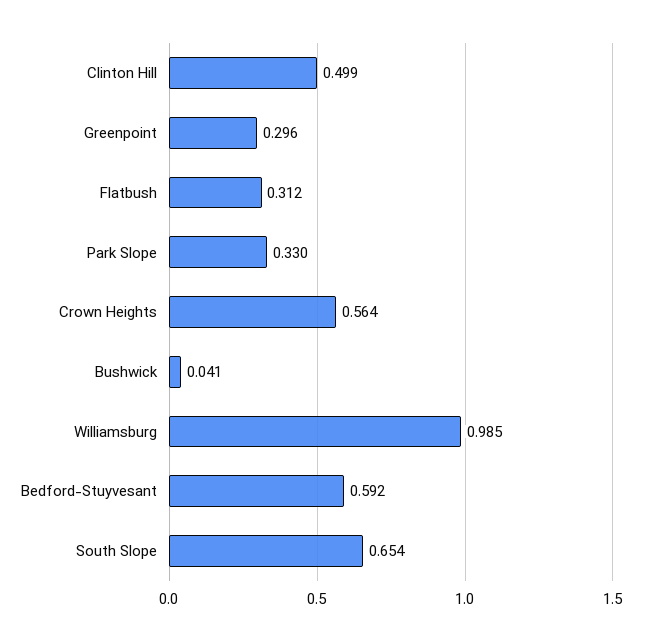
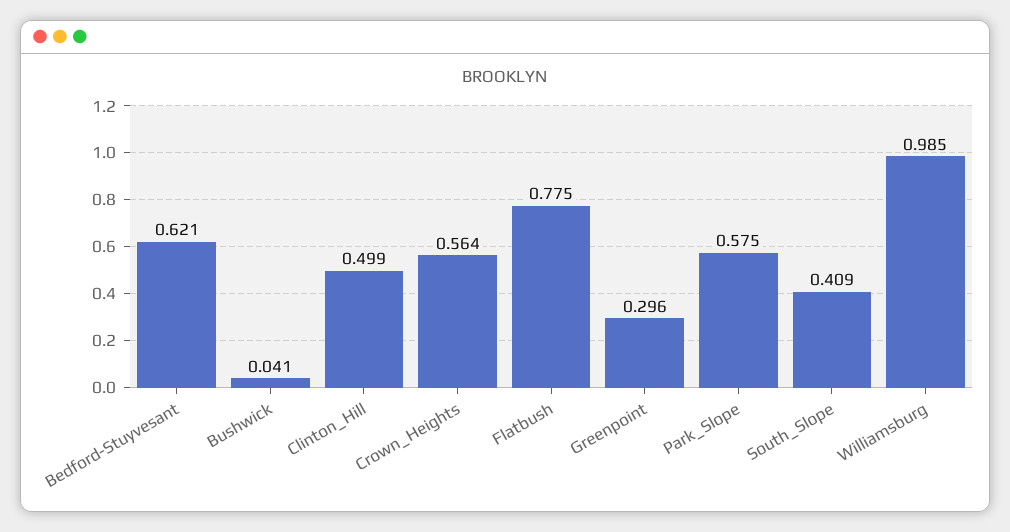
Flatbush: 0.312 -> 0.775
Park Slope: 0.33 -> 0.575
Bedford-Stuyvesant: 0.592 -> 0.621
South Slope: 0.654 -> 0.409

